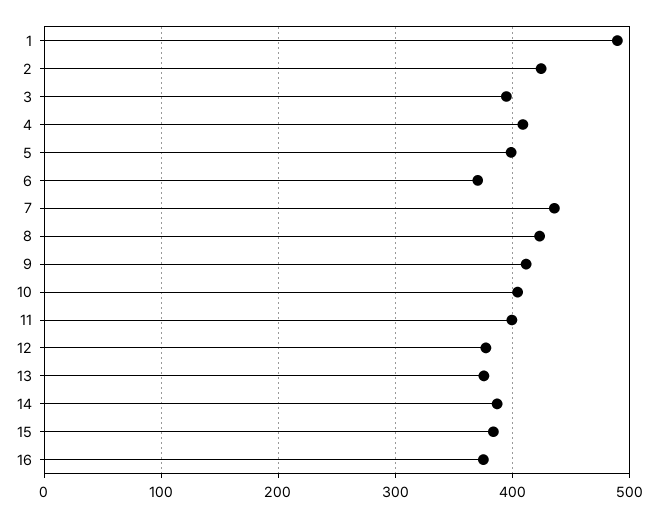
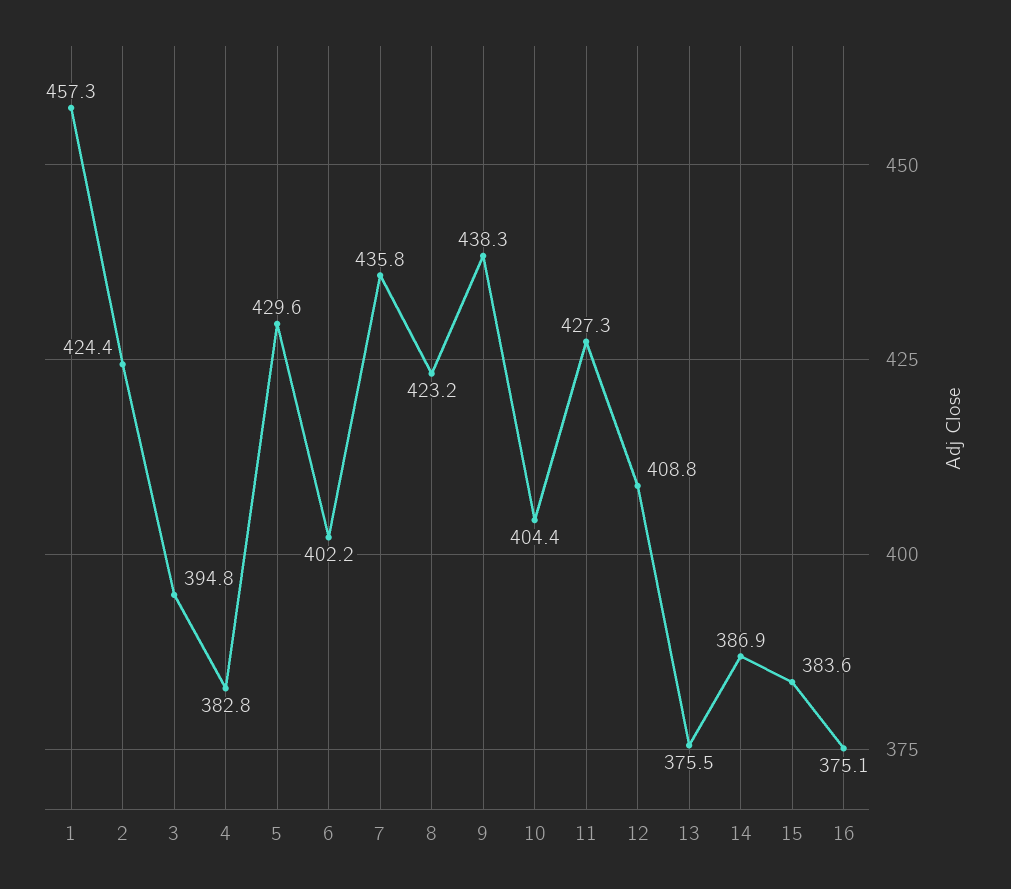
1: 490 -> 457.3
4: 410 -> 382.8
5: 400 -> 429.6
6: 370 -> 402.2
9: 410 -> 438.3
11: 400 -> 427.3
12: 380 -> 408.8

